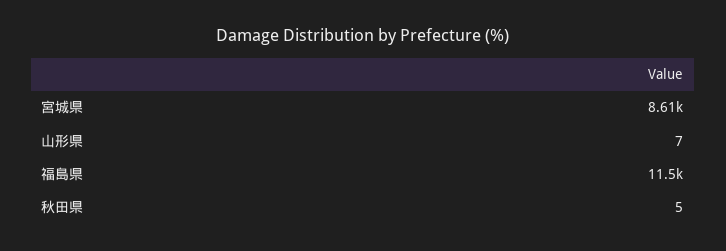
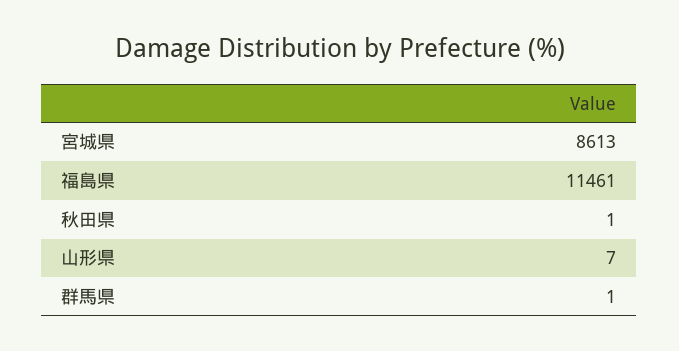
秋田県: 5 -> 1
群馬県: none -> 1

